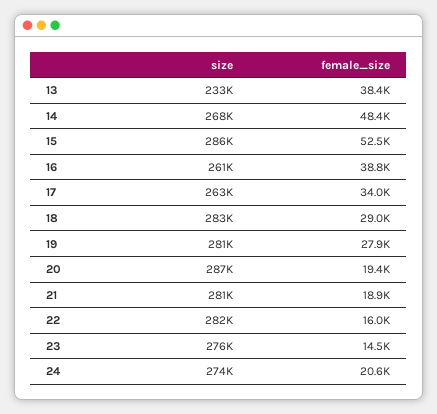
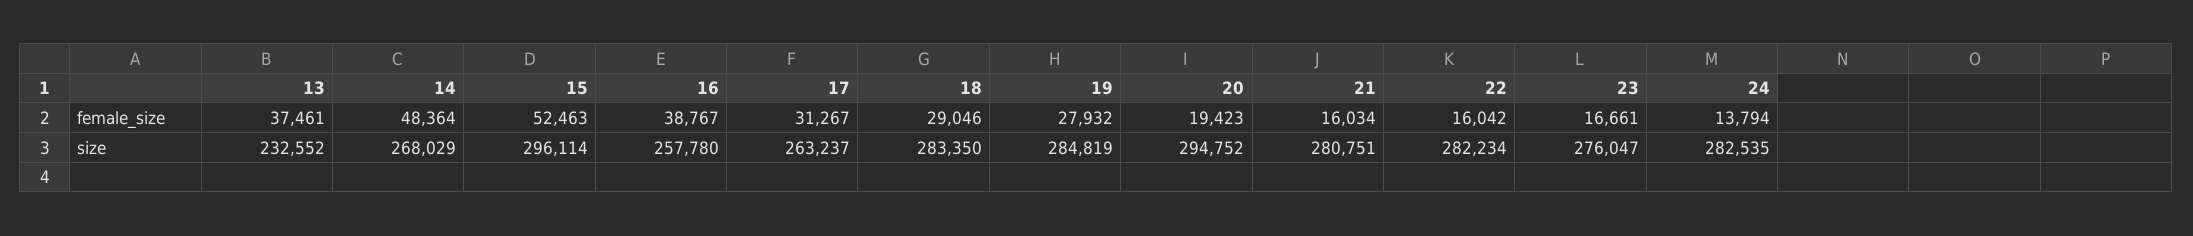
female_size, 13: 38400 -> 37461
size, 15: 286000 -> 296114
size, 16: 261000 -> 257780
female_size, 17: 34000 -> 31267
size, 19: 281000 -> 284819
size, 20: 287000 -> 294752
female_size, 21: 18900 -> 16034
female_size, 23: 14500 -> 16661
size, 24: 274000 -> 282535
female_size, 24: 20600 -> 13794

